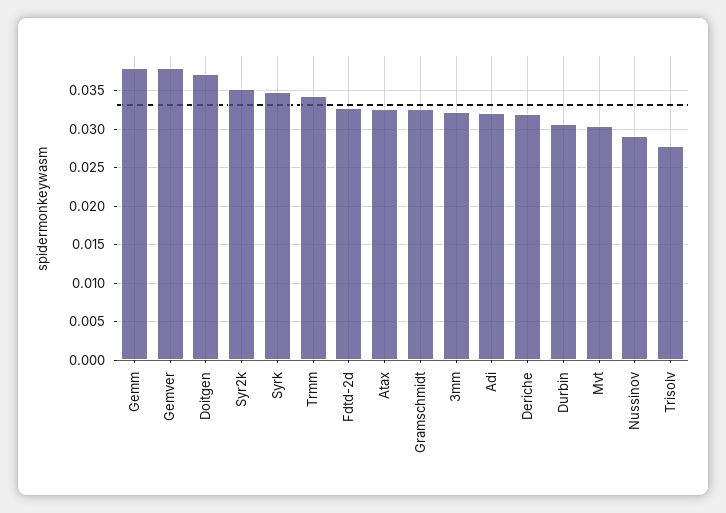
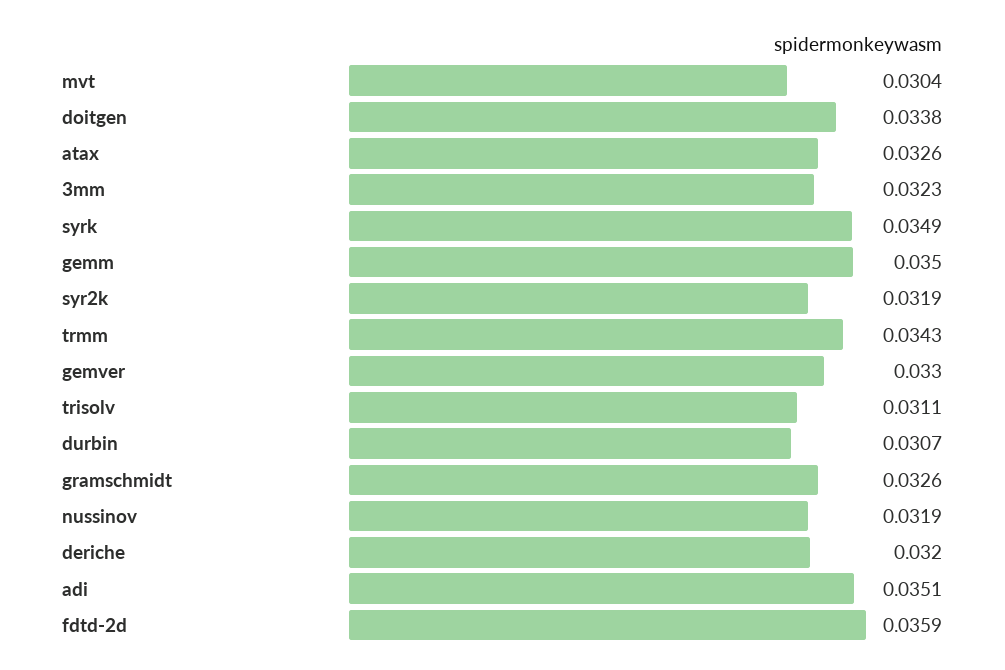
Gemm: 0.038 -> 0.035
Gemver: 0.038 -> 0.033
Doitgen: 0.037 -> 0.0338
Syr2k: 0.035 -> 0.0319
Fdtd-2d: 0.033 -> 0.0359
Adi: 0.032 -> 0.0351
Nussinov: 0.029 -> 0.0319
Trisolv: 0.028 -> 0.0311

